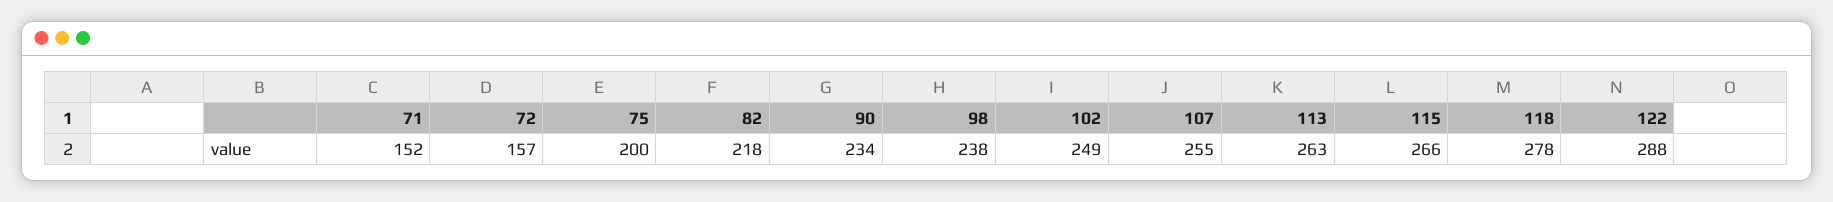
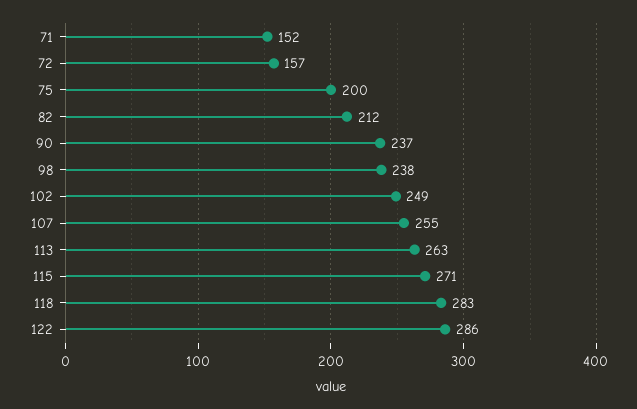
82: 218 -> 212
90: 234 -> 237
115: 266 -> 271
118: 278 -> 283
122: 288 -> 286

